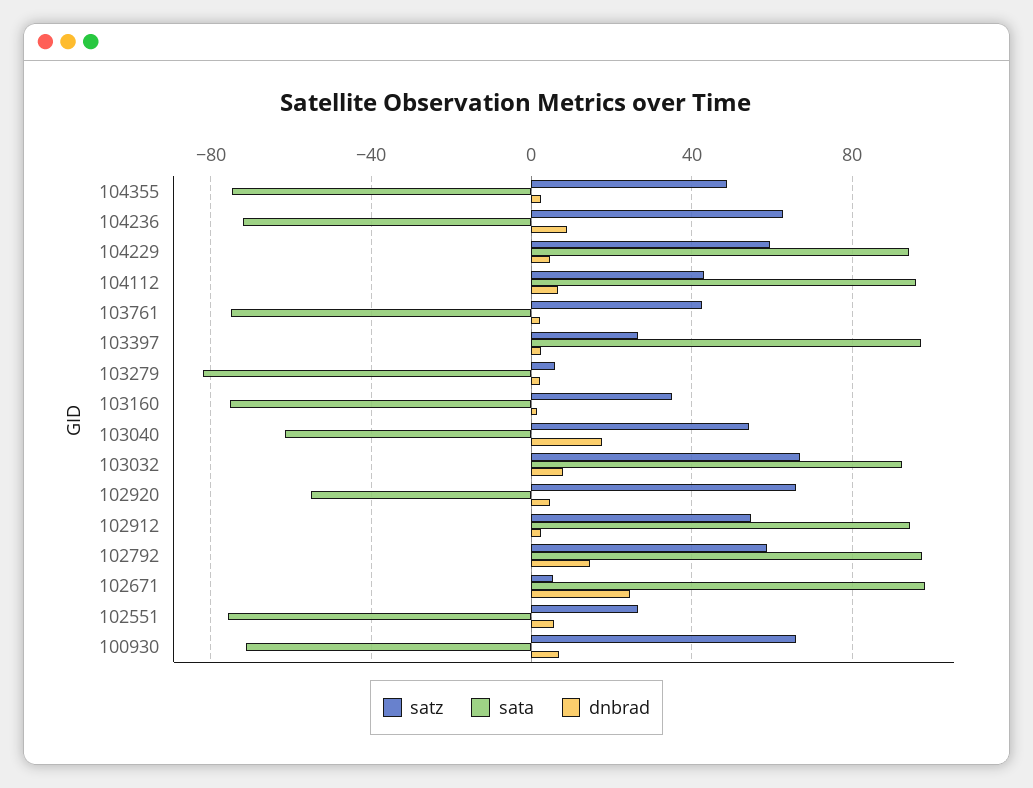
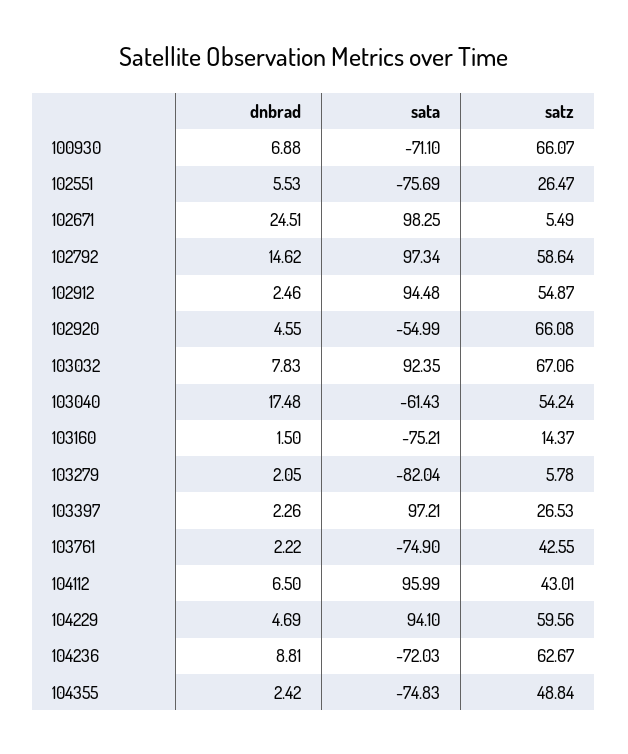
satz, 103160: 35 -> 14.37

